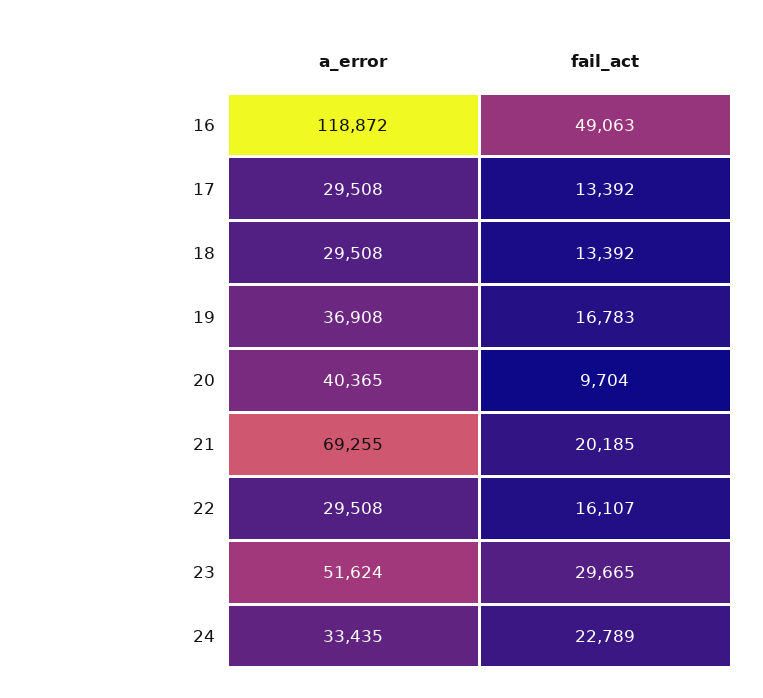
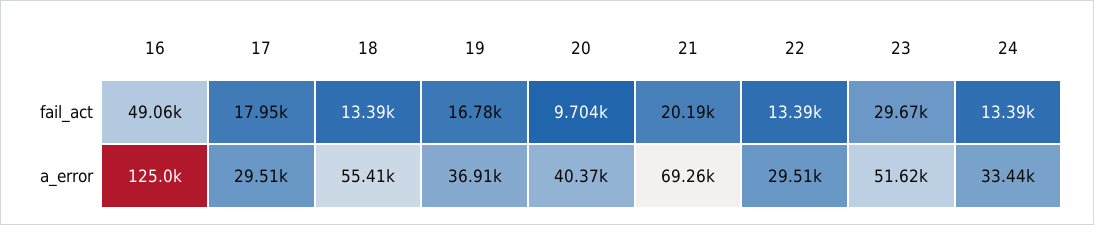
a_error, 16: 118872 -> 125000
fail_act, 17: 13392 -> 17950
a_error, 18: 29508 -> 55410
fail_act, 22: 16107 -> 13390
fail_act, 24: 22789 -> 13390

